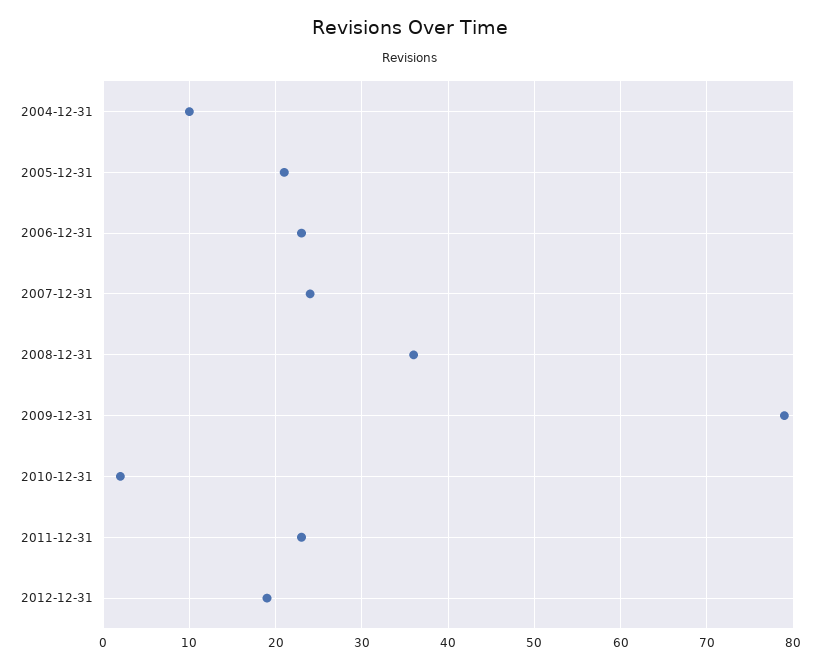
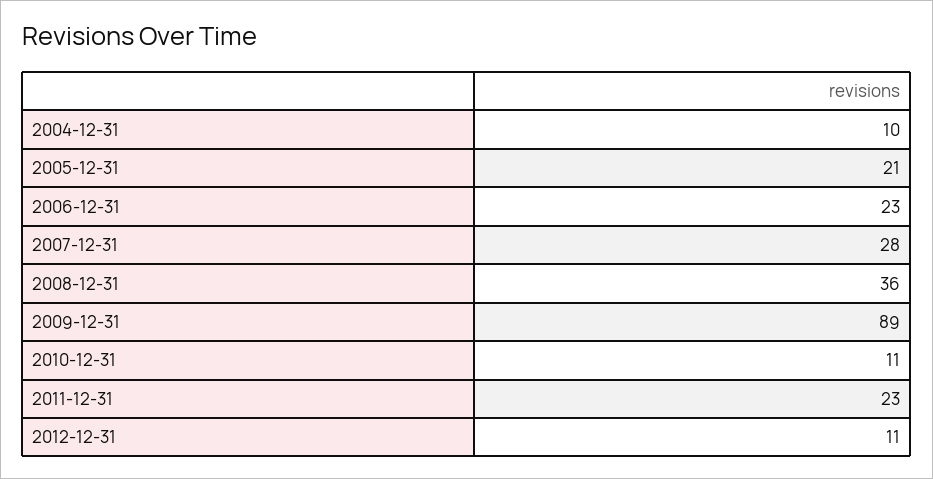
2007-12-31: 24 -> 28
2009-12-31: 79 -> 89
2010-12-31: 2 -> 11
2012-12-31: 19 -> 11

